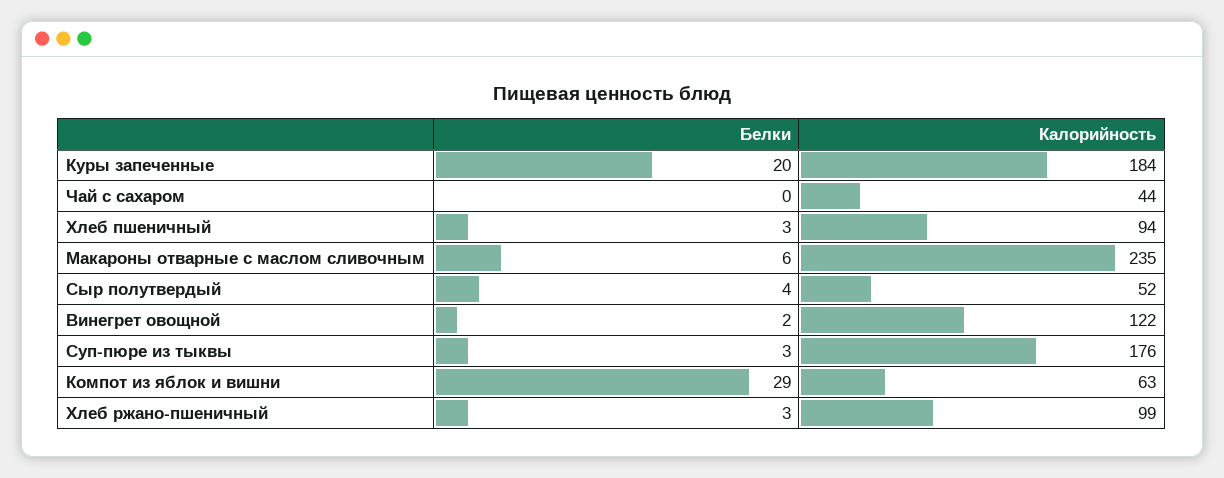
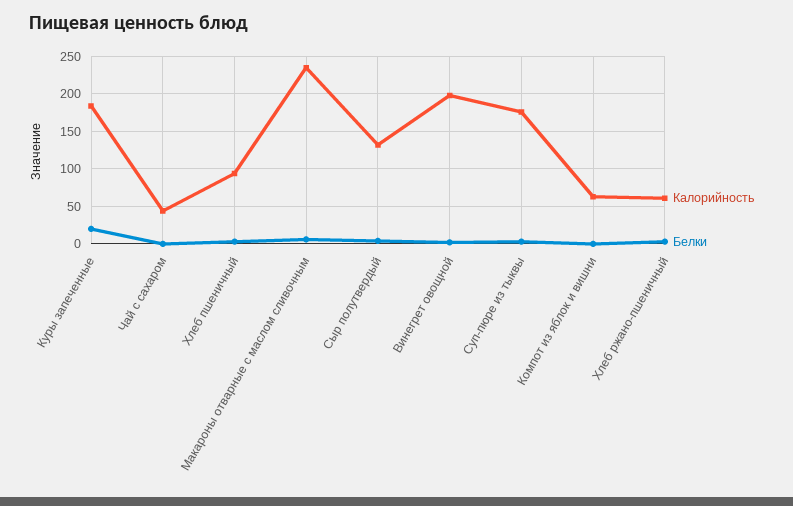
Калорийность, Сыр полутвердый: 52 -> 130
Калорийность, Винегрет овощной: 122 -> 200
Белки, Компот из яблок и вишни: 29 -> 0
Калорийность, Хлеб ржано-пшеничный: 99 -> 60

